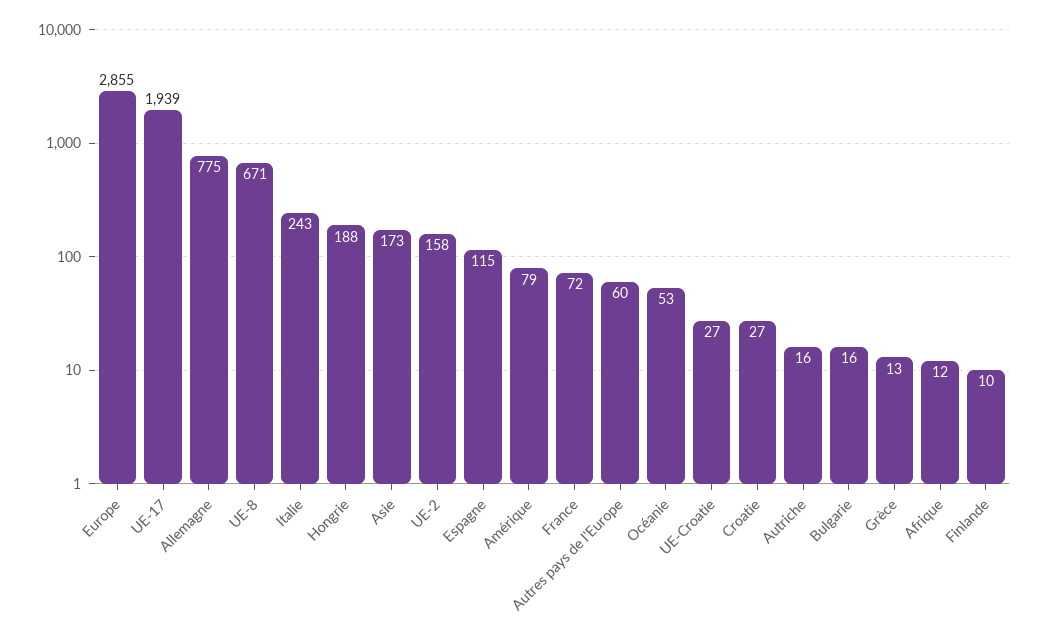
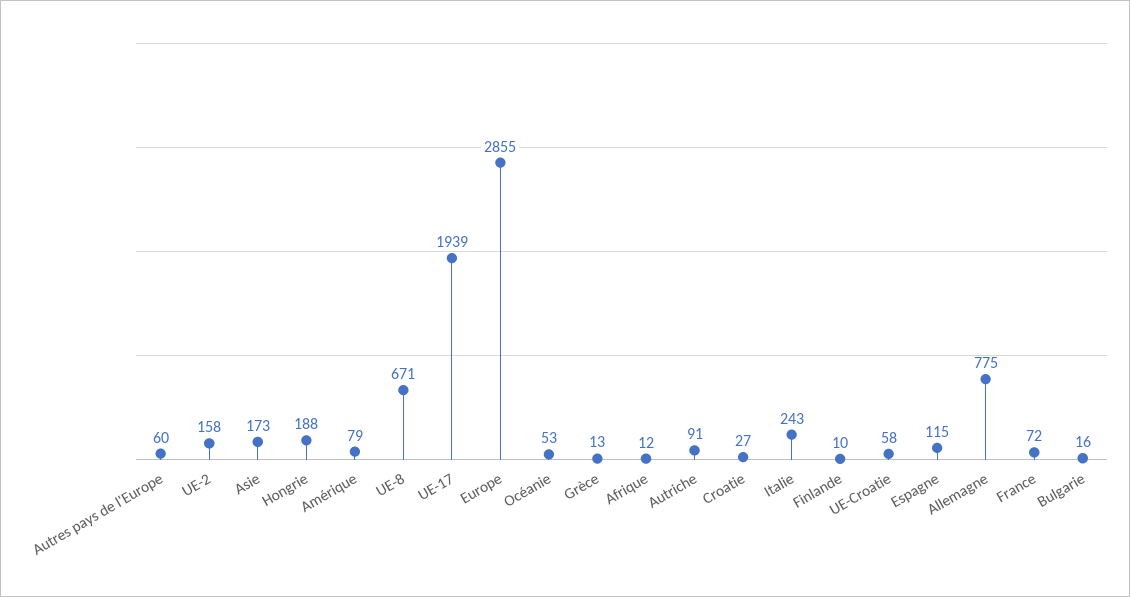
UE-Croatie: 27 -> 58
Autriche: 16 -> 91

